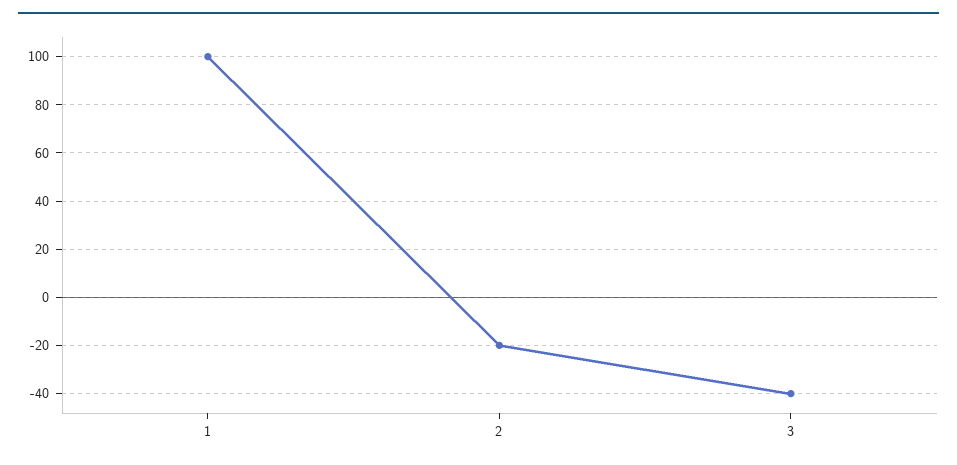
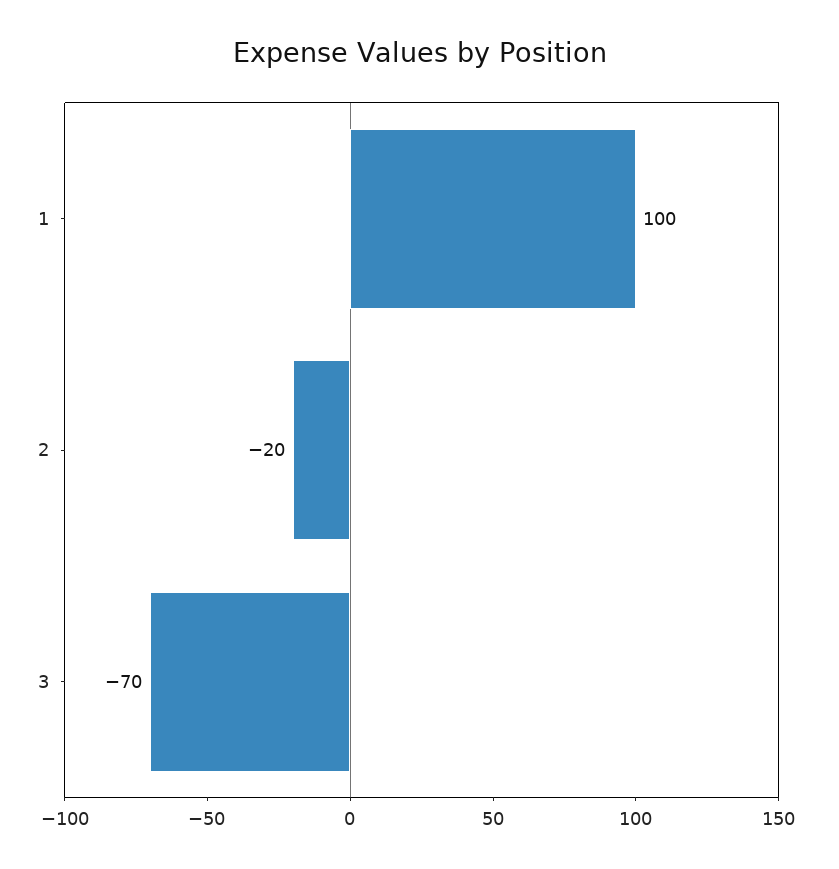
3: -40 -> -70

